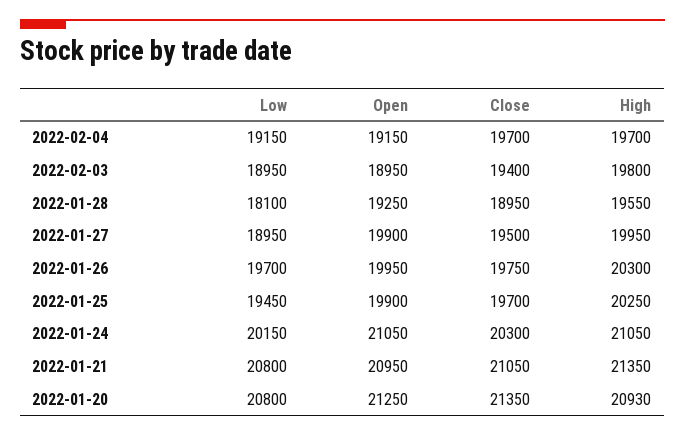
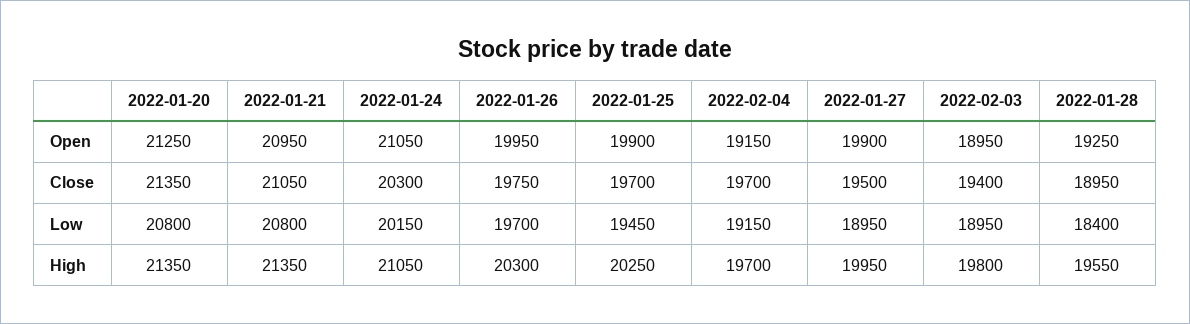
Low, 2022-01-28: 18100 -> 18400
High, 2022-01-20: 20930 -> 21350

